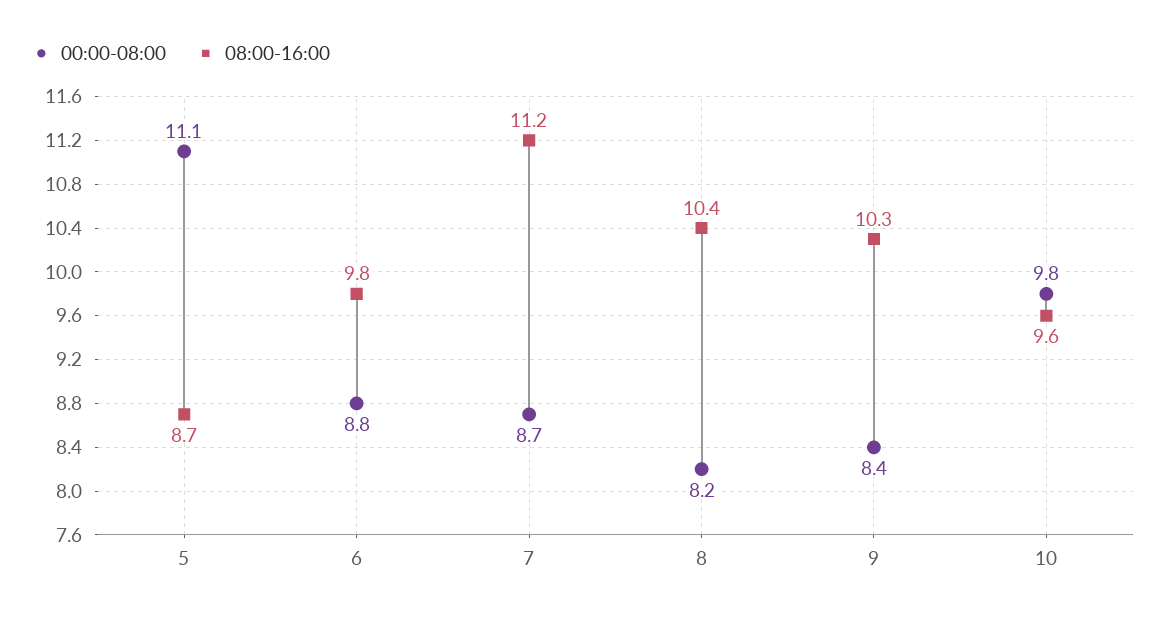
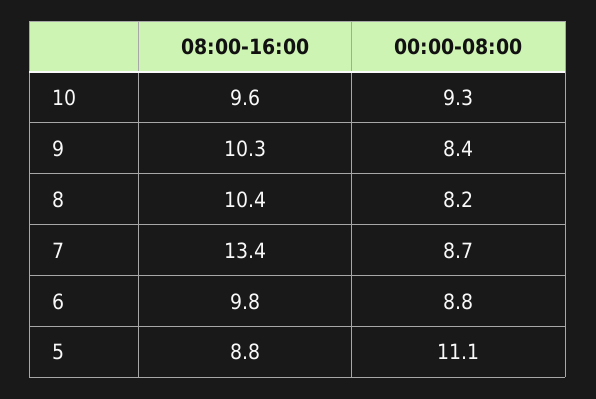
08:00-16:00, 5: 8.7 -> 8.8
08:00-16:00, 7: 11.2 -> 13.4
00:00-08:00, 10: 9.8 -> 9.3

